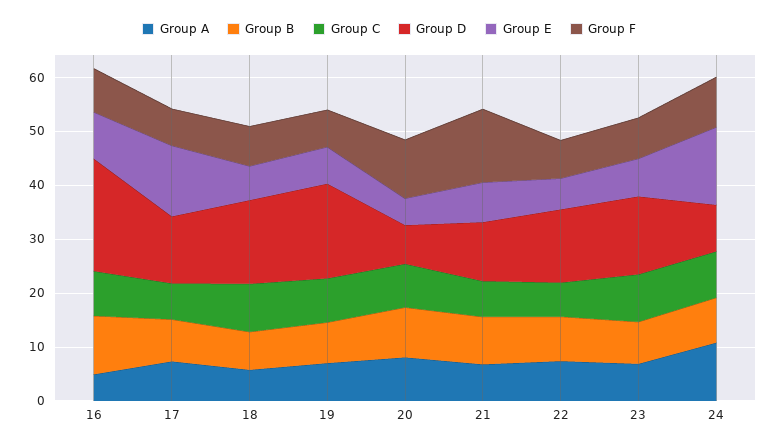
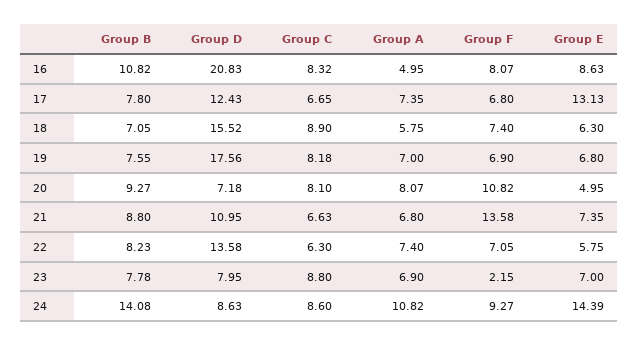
Group D, 23: 14 -> 7.95
Group F, 23: 8 -> 2.15
Group B, 24: 8 -> 14.08

